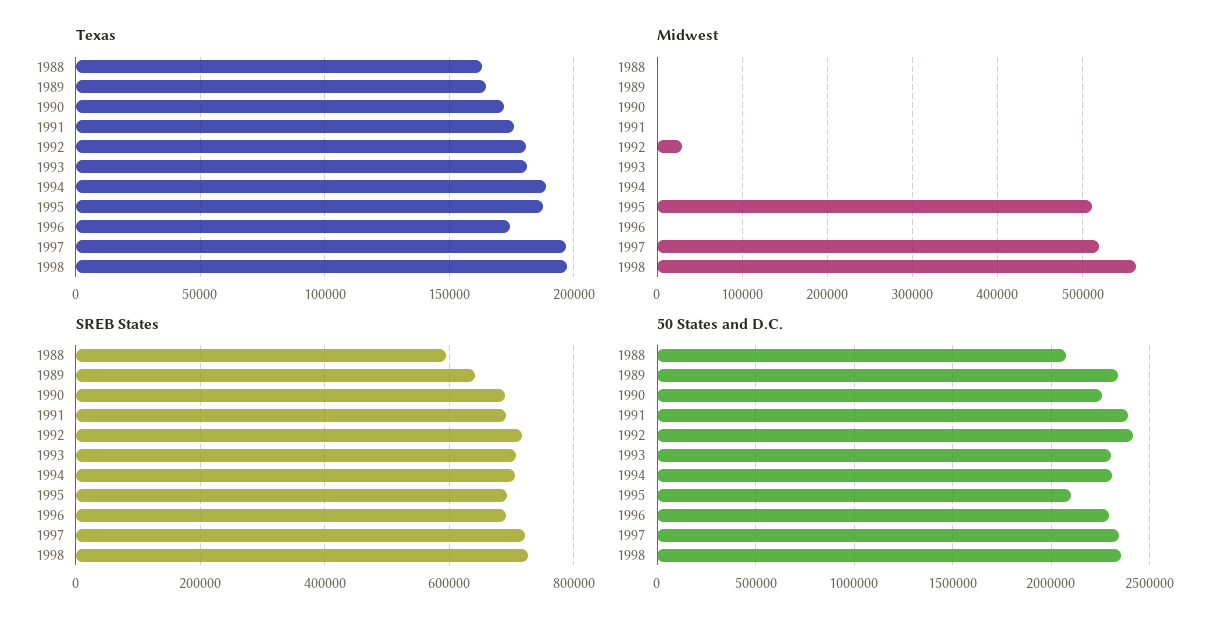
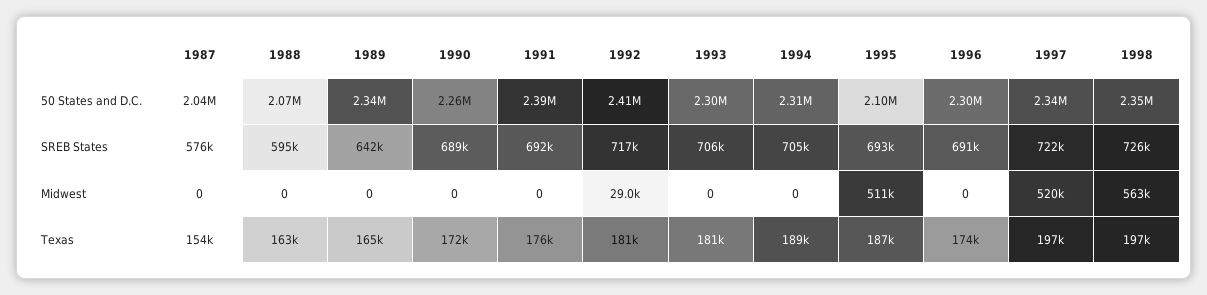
50 States and D.C., 1987: none -> 2040000
SREB States, 1987: none -> 576000
Midwest, 1987: none -> 0
Texas, 1987: none -> 154000

